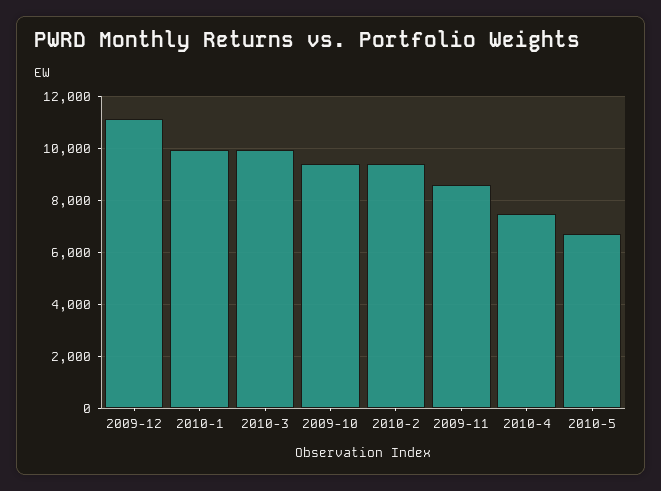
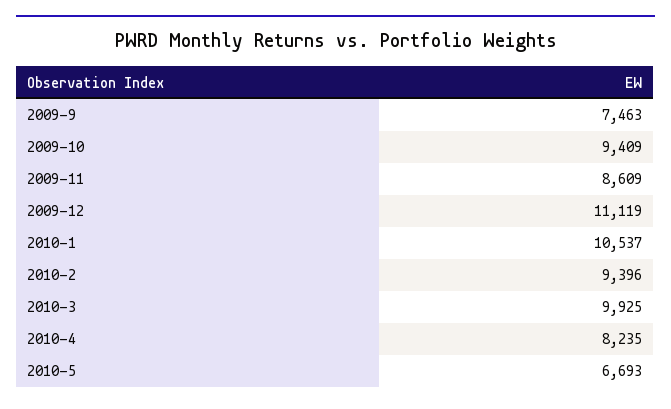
2010-1: 10000 -> 10537
2010-4: 7500 -> 8235
2009-9: none -> 7463

